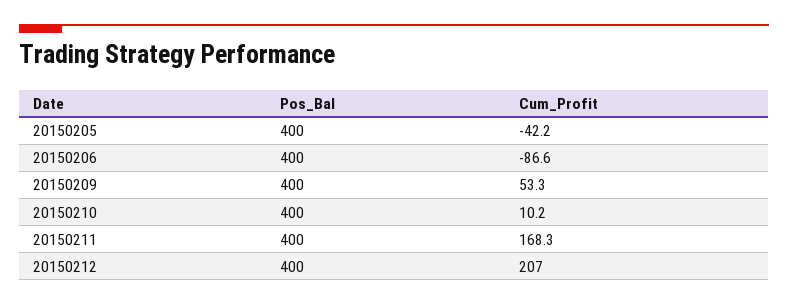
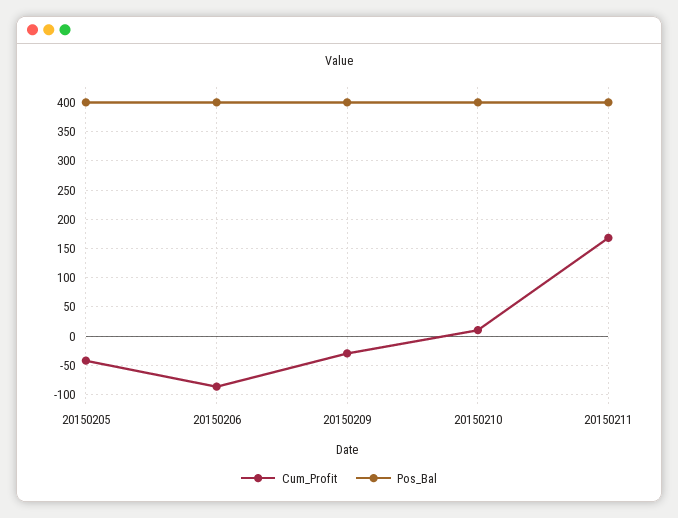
Cum_Profit, 20150209: 53.3 -> -25
Pos_Bal, 20150212: 400 -> none
Cum_Profit, 20150212: 207 -> none

